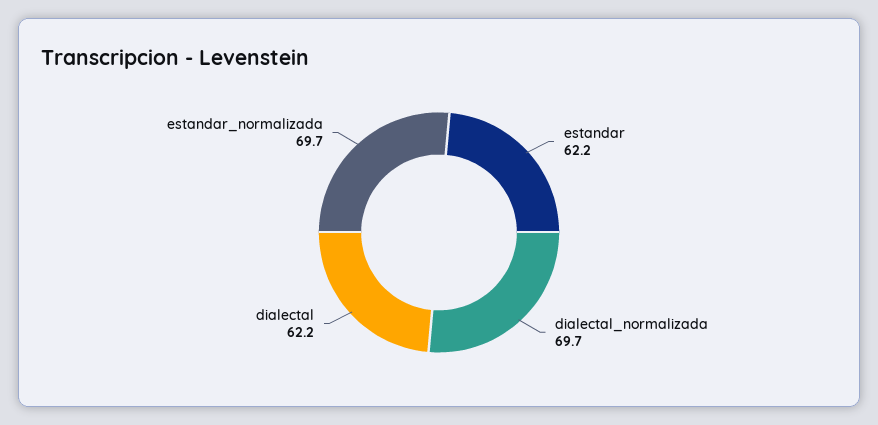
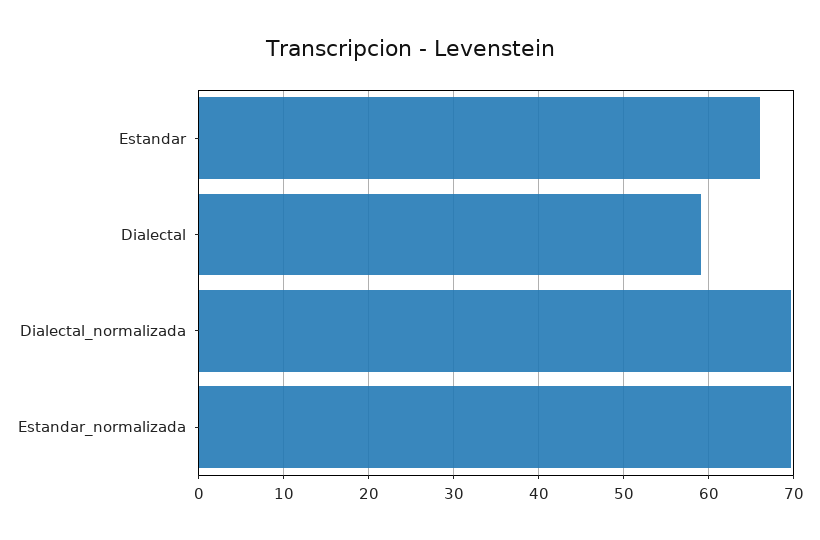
estandar: 62.2 -> 66
dialectal: 62.2 -> 59

